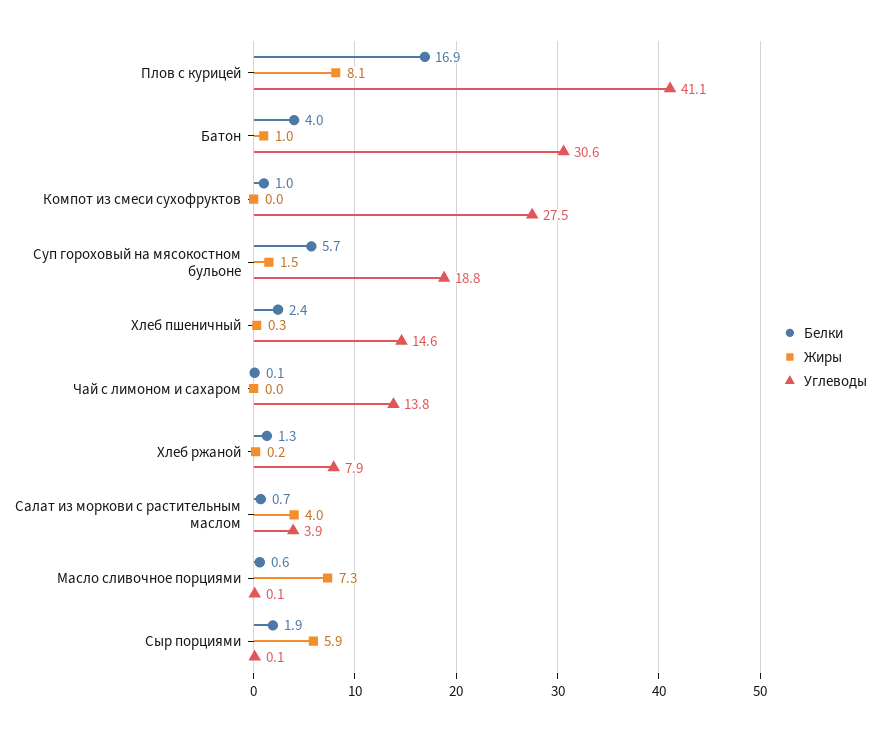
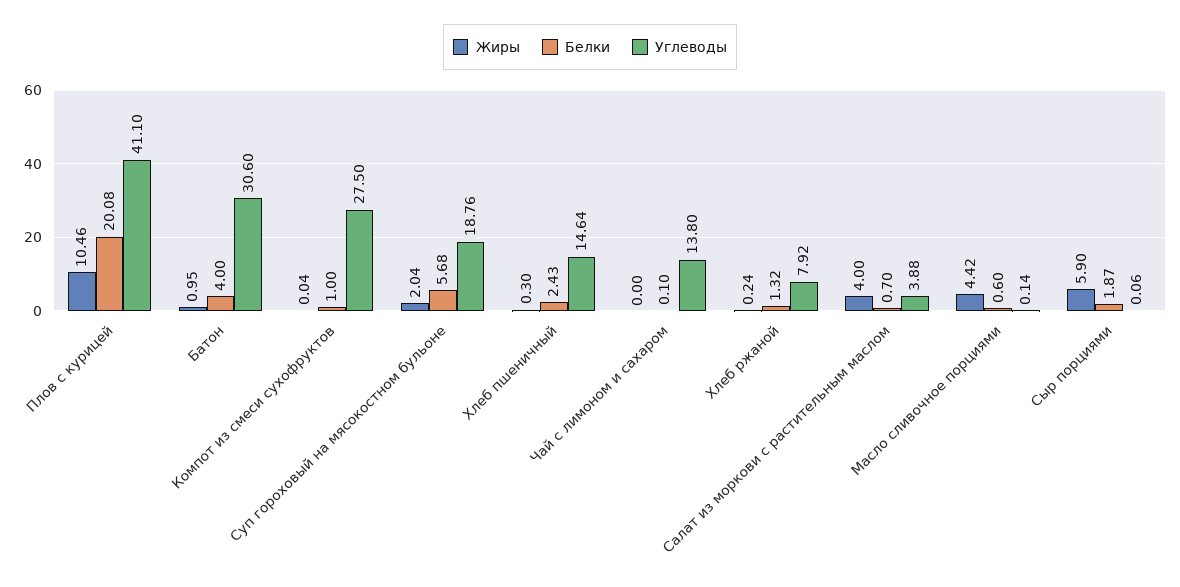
Белки, Плов с курицей: 16.9 -> 20.08
Жиры, Плов с курицей: 8.1 -> 10.46
Жиры, Суп гороховый на мясокостном бульоне: 1.5 -> 2.04
Жиры, Масло сливочное порциями: 7.3 -> 4.42

